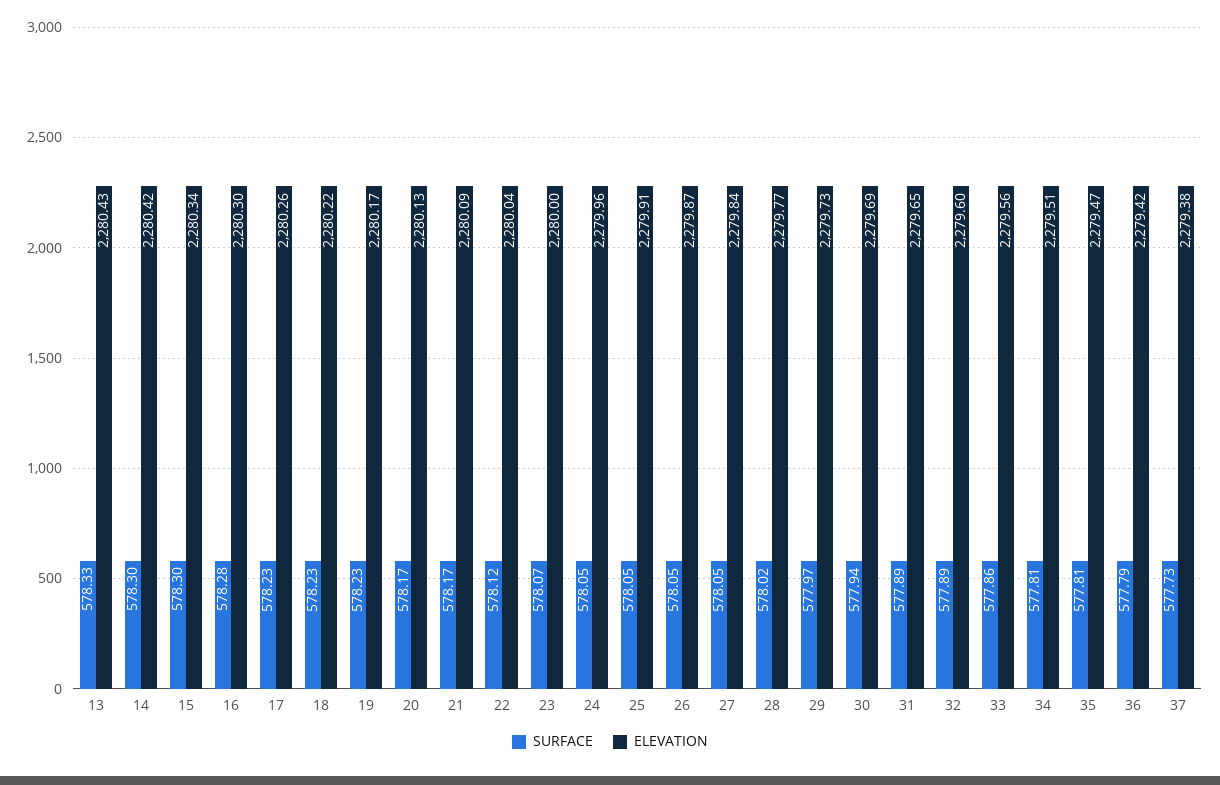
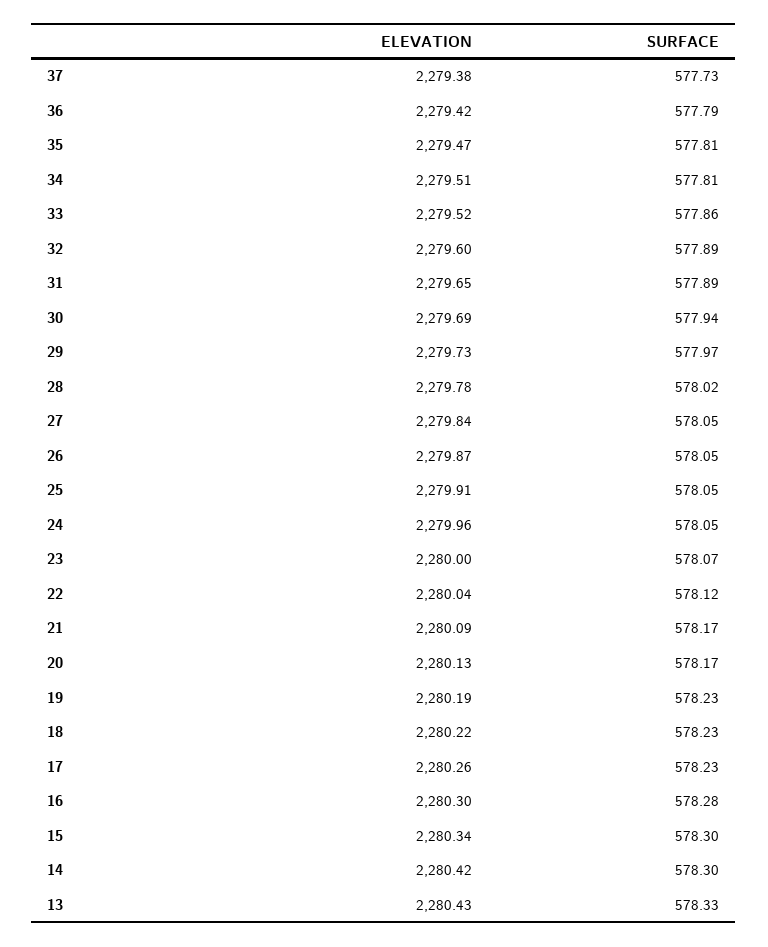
ELEVATION, 19: 2280.17 -> 2280.19
ELEVATION, 28: 2279.77 -> 2279.78
ELEVATION, 33: 2279.56 -> 2279.52

